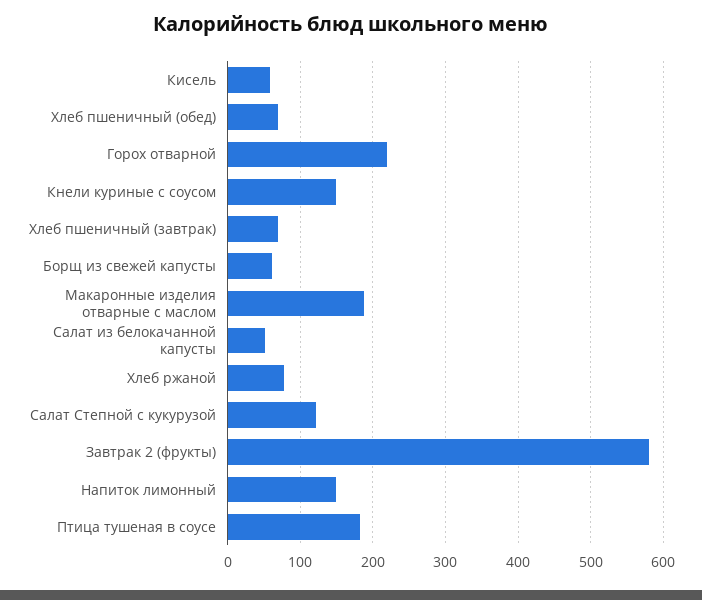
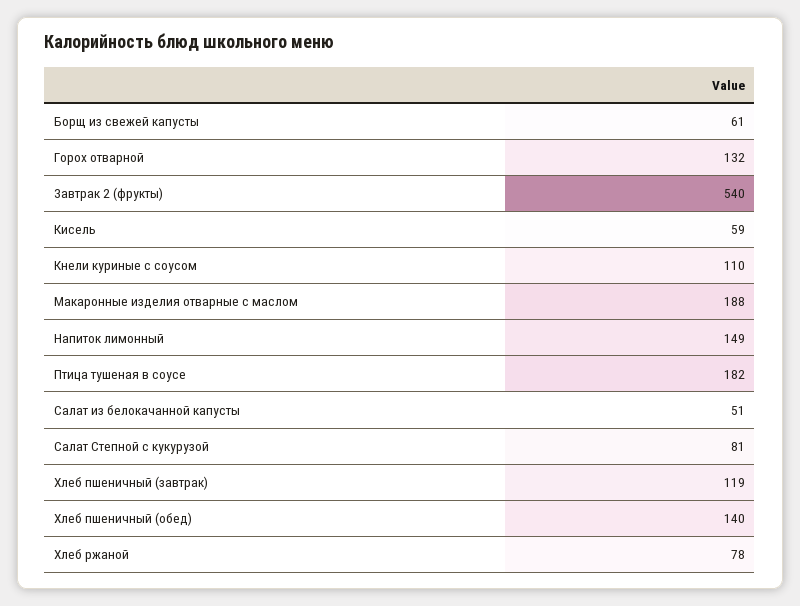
Хлеб пшеничный (обед): 70 -> 140
Горох отварной: 220 -> 132
Кнели куриные с соусом: 150 -> 110
Хлеб пшеничный (завтрак): 70 -> 119
Салат Степной с кукурузой: 120 -> 81
Завтрак 2 (фрукты): 580 -> 540

